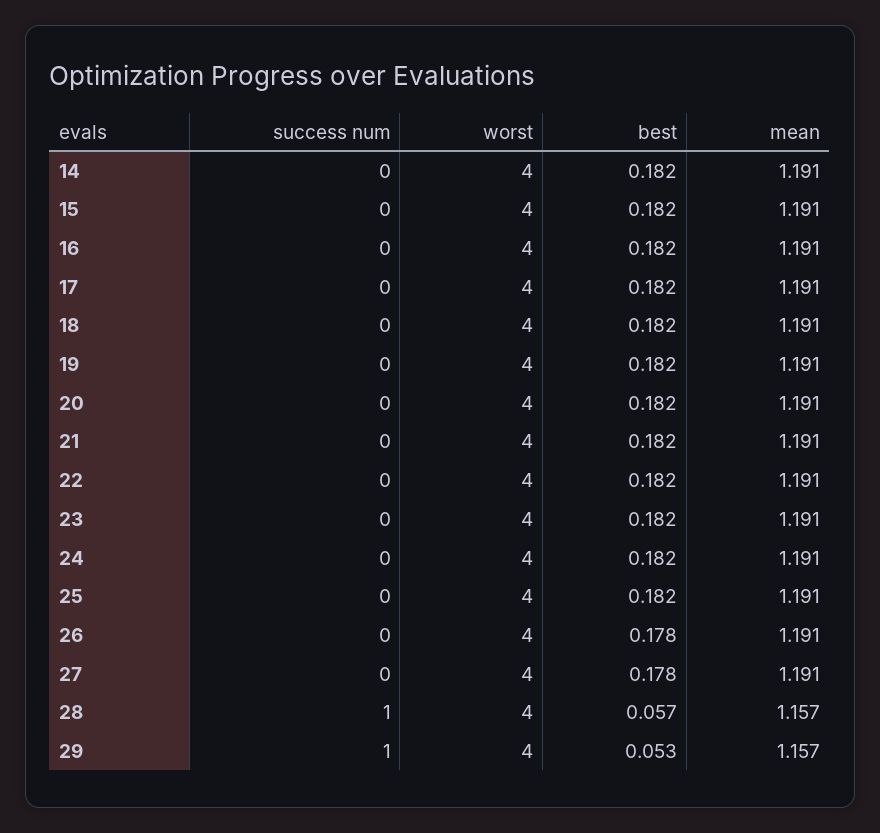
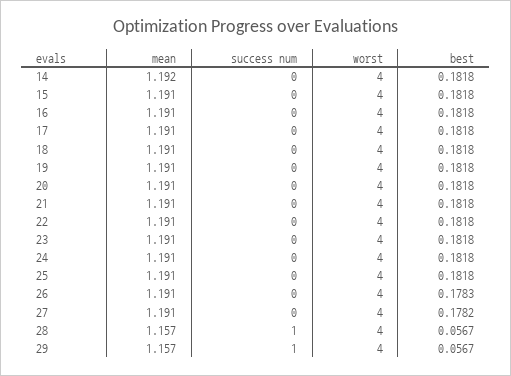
mean, 14: 1.191 -> 1.192
best, 29: 0.053 -> 0.0567

